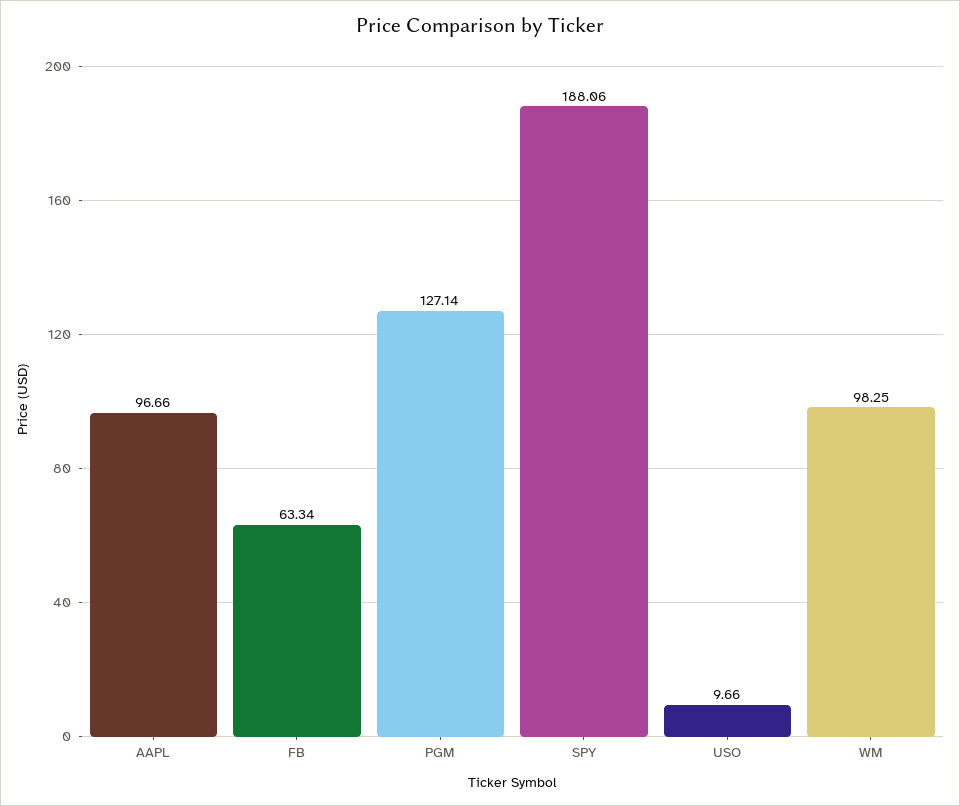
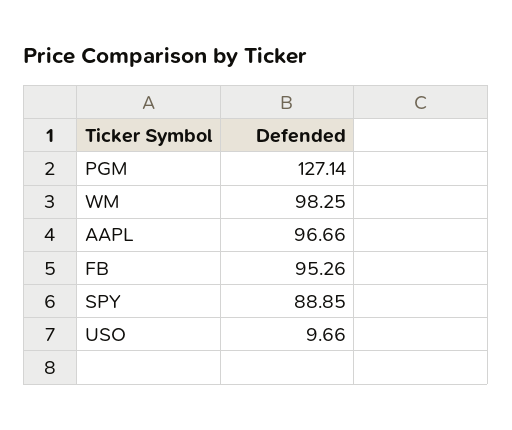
FB: 63.34 -> 95.26
SPY: 188.06 -> 88.85

